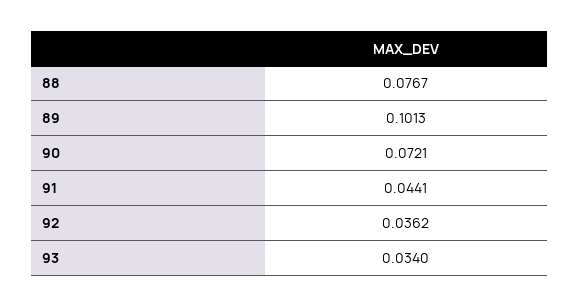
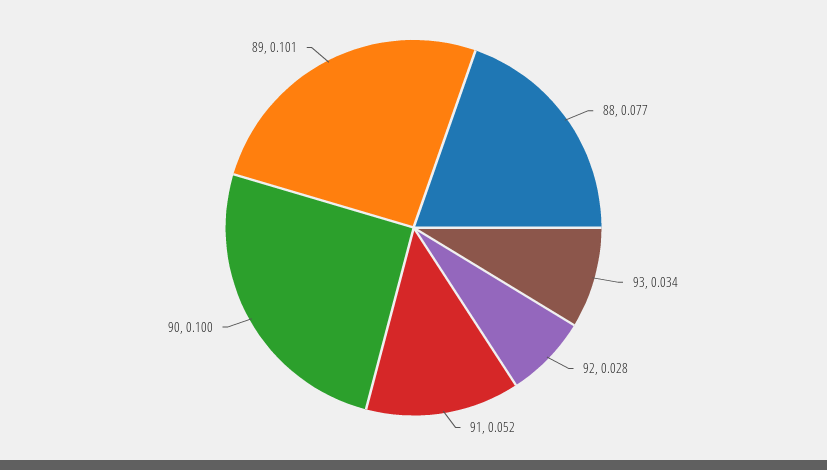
90: 0.0721 -> 0.1
91: 0.0441 -> 0.052
92: 0.0362 -> 0.028

